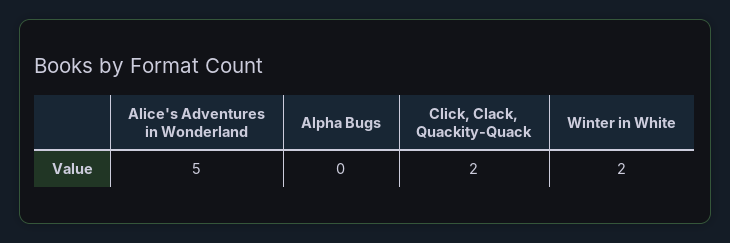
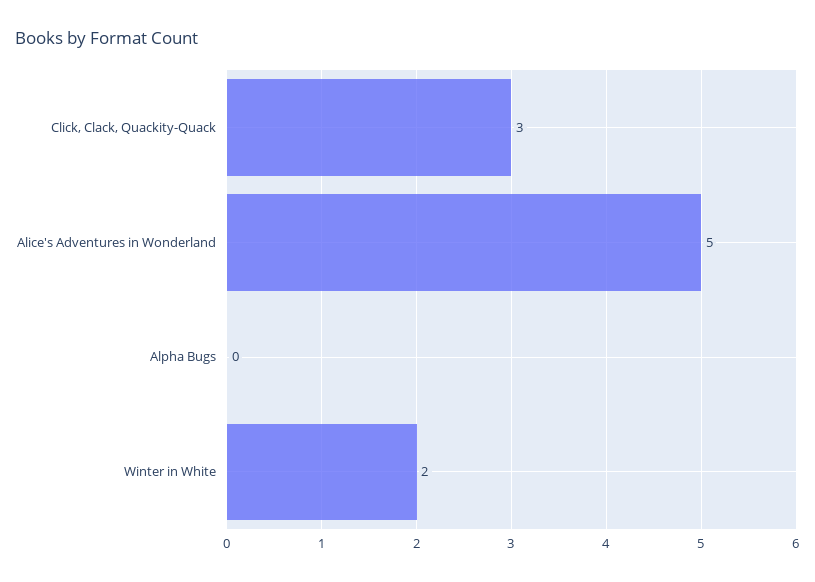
Click, Clack, Quackity-Quack: 2 -> 3

